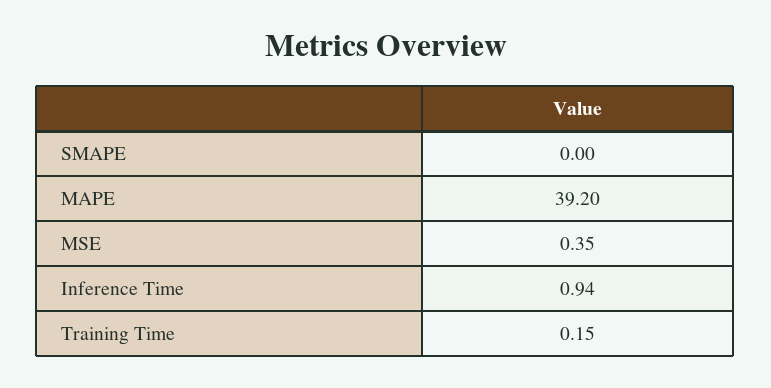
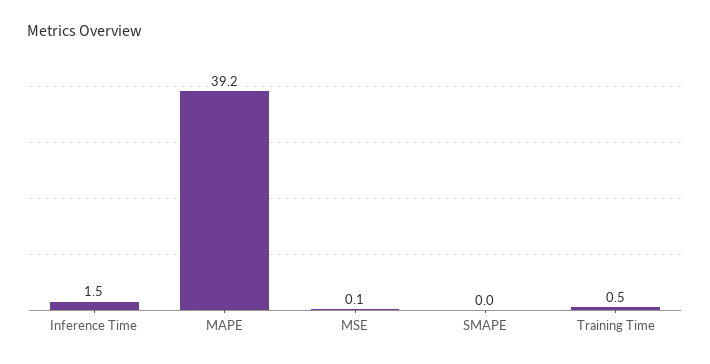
MSE: 0.35 -> 0.1
Inference Time: 0.94 -> 1.5
Training Time: 0.15 -> 0.5

